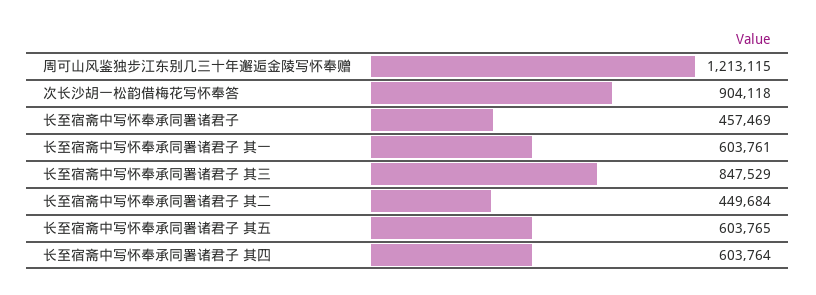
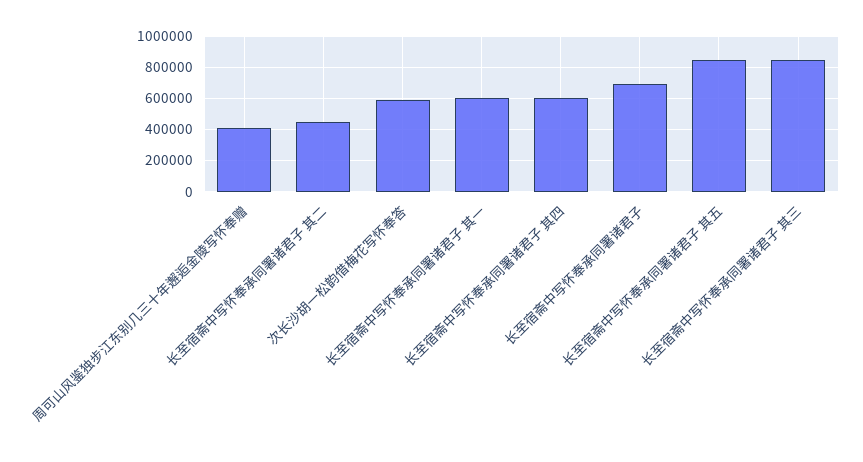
周可山风鉴独步江东别几三十年邂逅金陵写怀奉赠: 1213115 -> 400000
次长沙胡一松韵借梅花写怀奉答: 904118 -> 600000
长至宿斋中写怀奉承同署诸君子: 457469 -> 700000
长至宿斋中写怀奉承同署诸君子 其五: 603765 -> 850000

